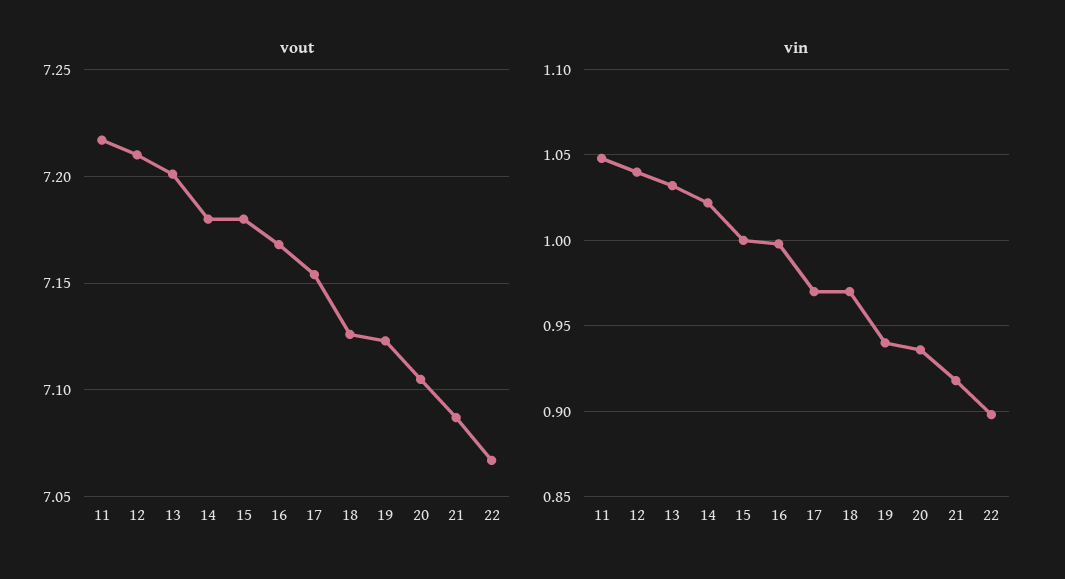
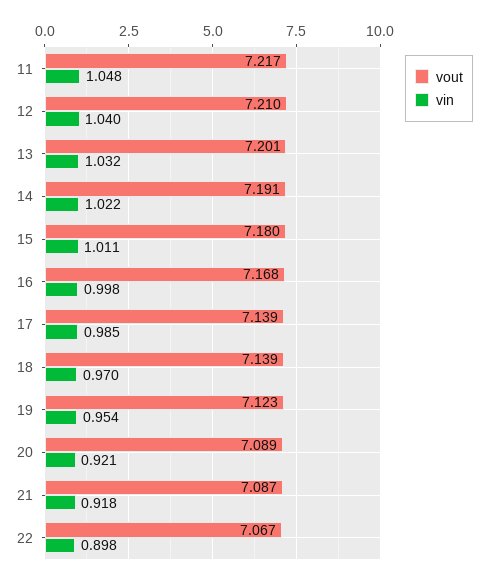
vout, 14: 7.18 -> 7.191
vout, 17: 7.155 -> 7.139
vout, 18: 7.125 -> 7.139
vout, 20: 7.105 -> 7.089
vin, 15: 1 -> 1.011
vin, 17: 0.97 -> 0.985
vin, 19: 0.94 -> 0.954
vin, 20: 0.935 -> 0.921

